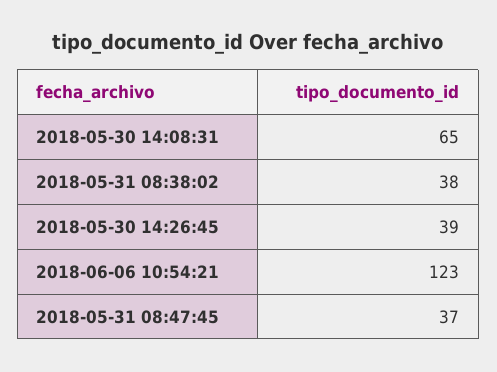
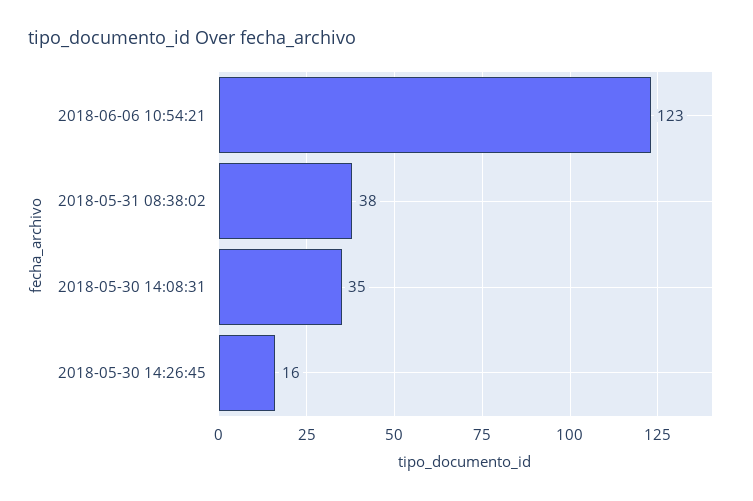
2018-05-30 14:08:31: 65 -> 35
2018-05-30 14:26:45: 39 -> 16
2018-05-31 08:47:45: 37 -> none

